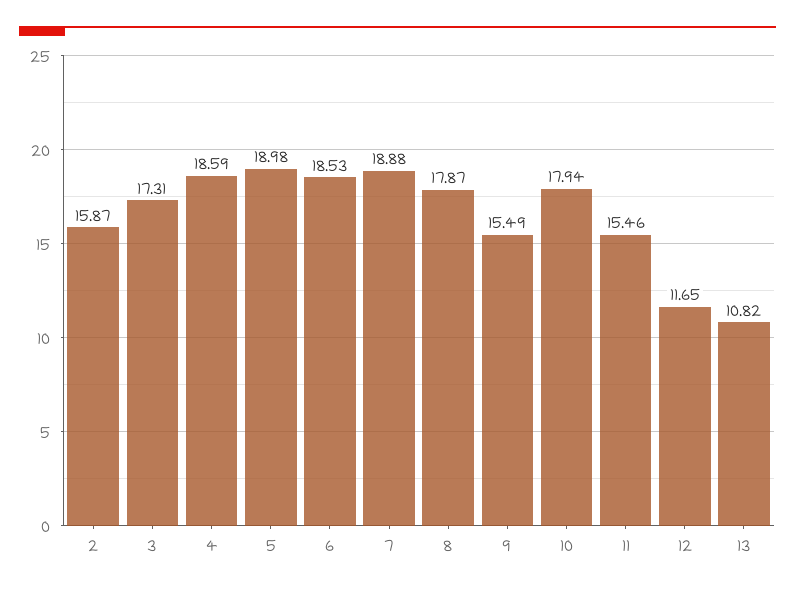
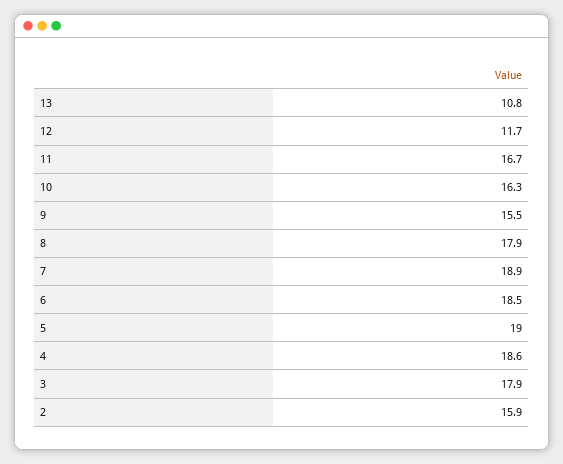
3: 17.31 -> 17.9
10: 17.94 -> 16.3
11: 15.46 -> 16.7

